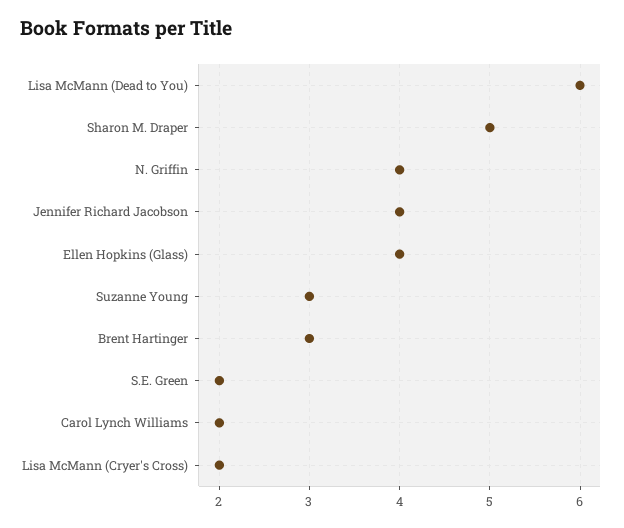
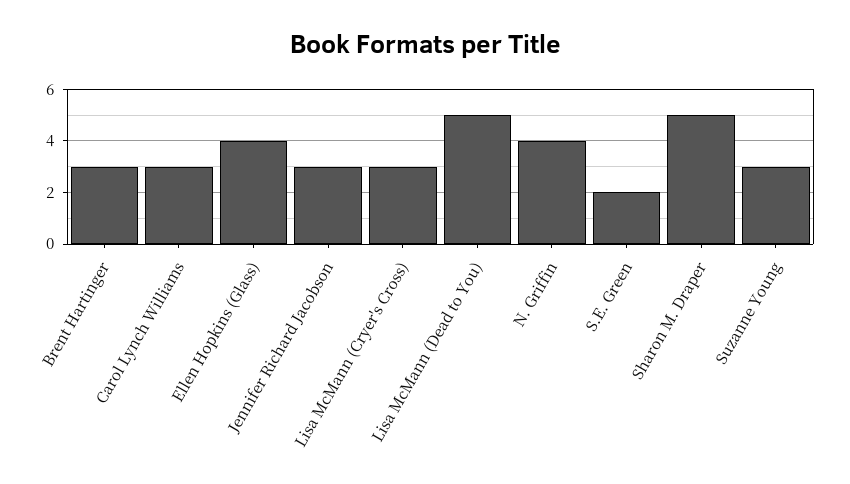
Lisa McMann (Dead to You): 6 -> 5
Jennifer Richard Jacobson: 4 -> 3
Carol Lynch Williams: 2 -> 3
Lisa McMann (Cryer's Cross): 2 -> 3

